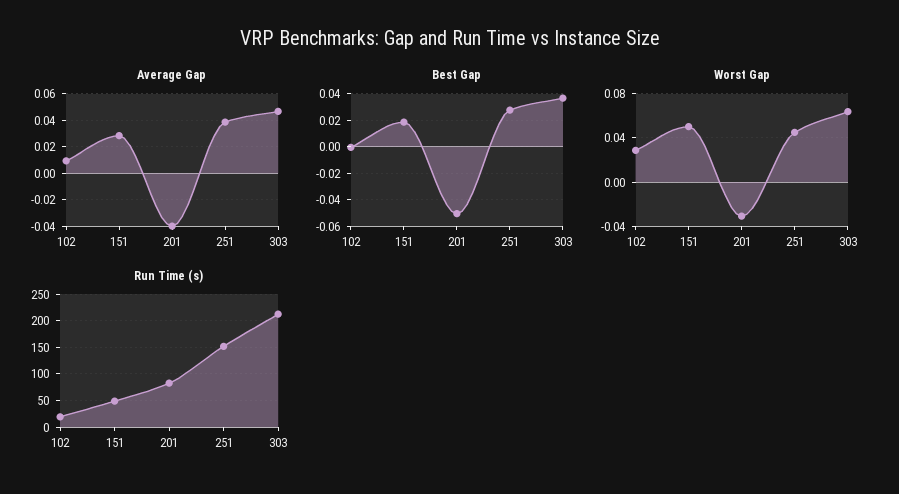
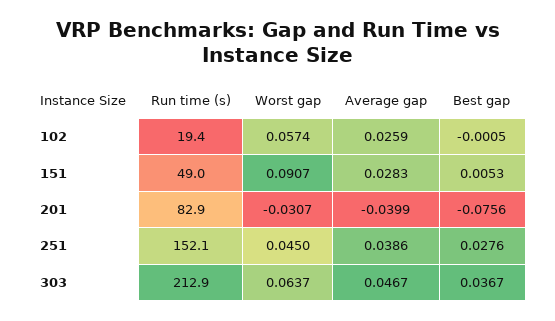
Average Gap, 102: 0.01 -> 0.0259
Best Gap, 151: 0.02 -> 0.0053
Best Gap, 201: -0.05 -> -0.0756
Worst Gap, 102: 0.03 -> 0.0574
Worst Gap, 151: 0.05 -> 0.0907

